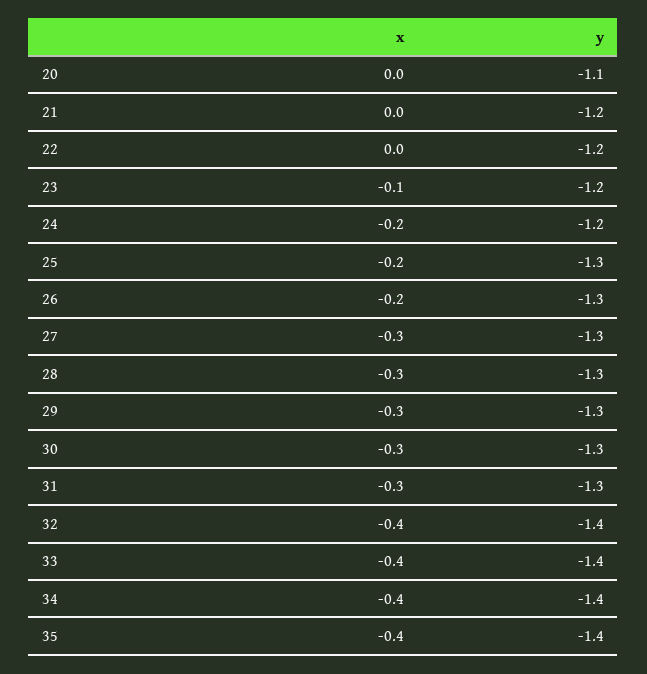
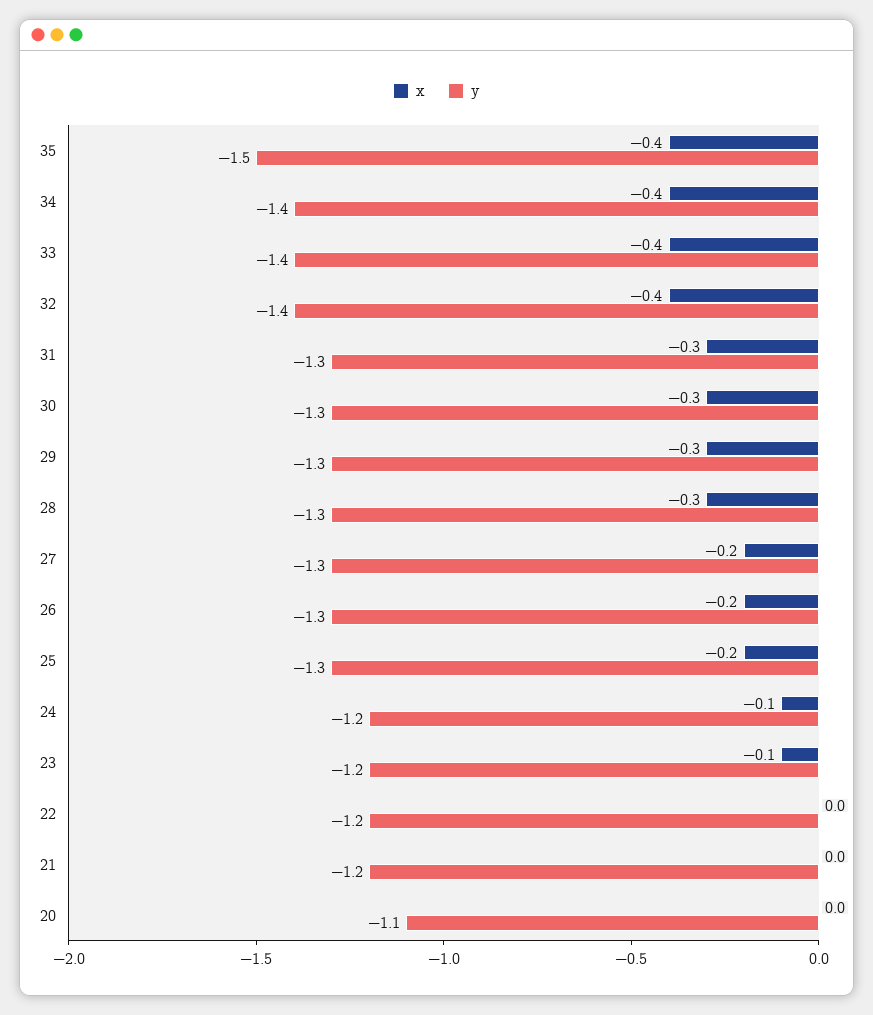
x, 24: -0.2 -> -0.1
x, 27: -0.3 -> -0.2
y, 35: -1.4 -> -1.5

